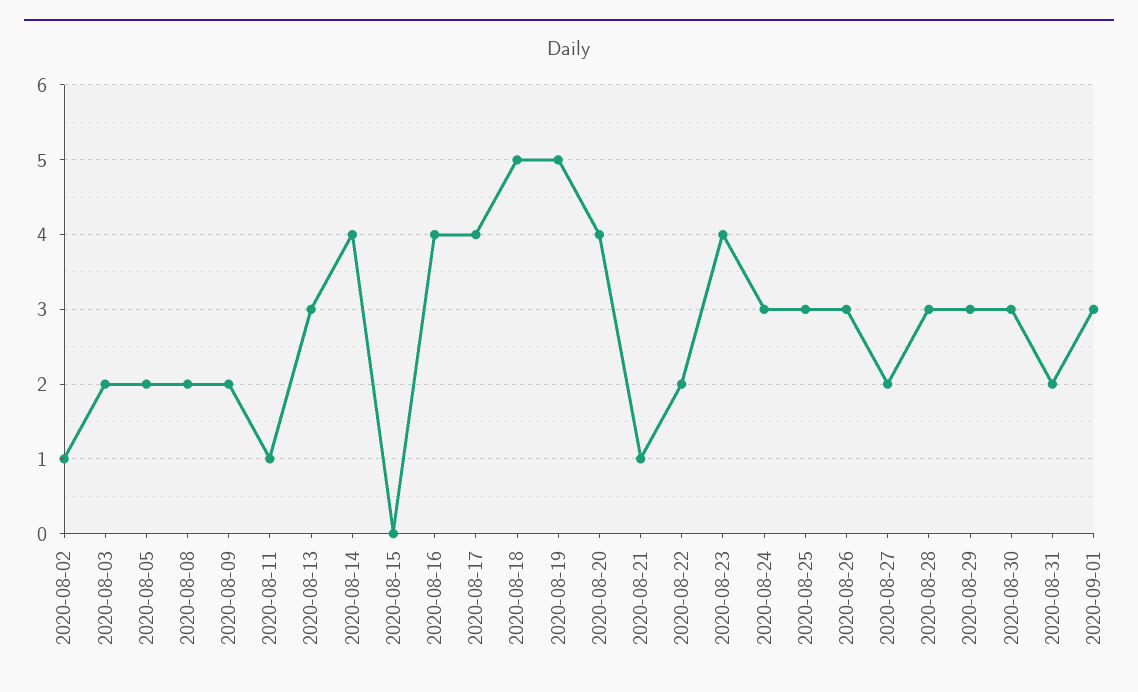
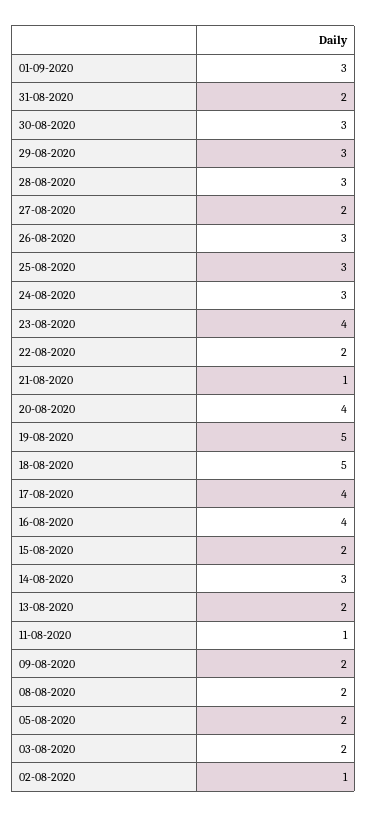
2020-08-13: 3 -> 2
2020-08-14: 4 -> 3
2020-08-15: 0 -> 2

